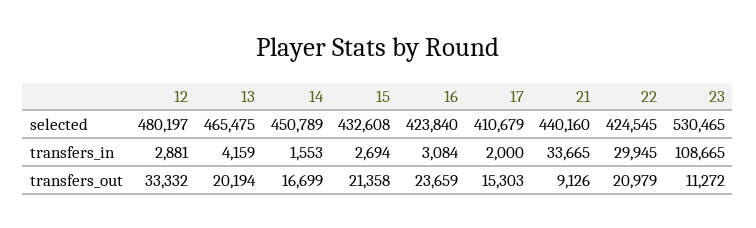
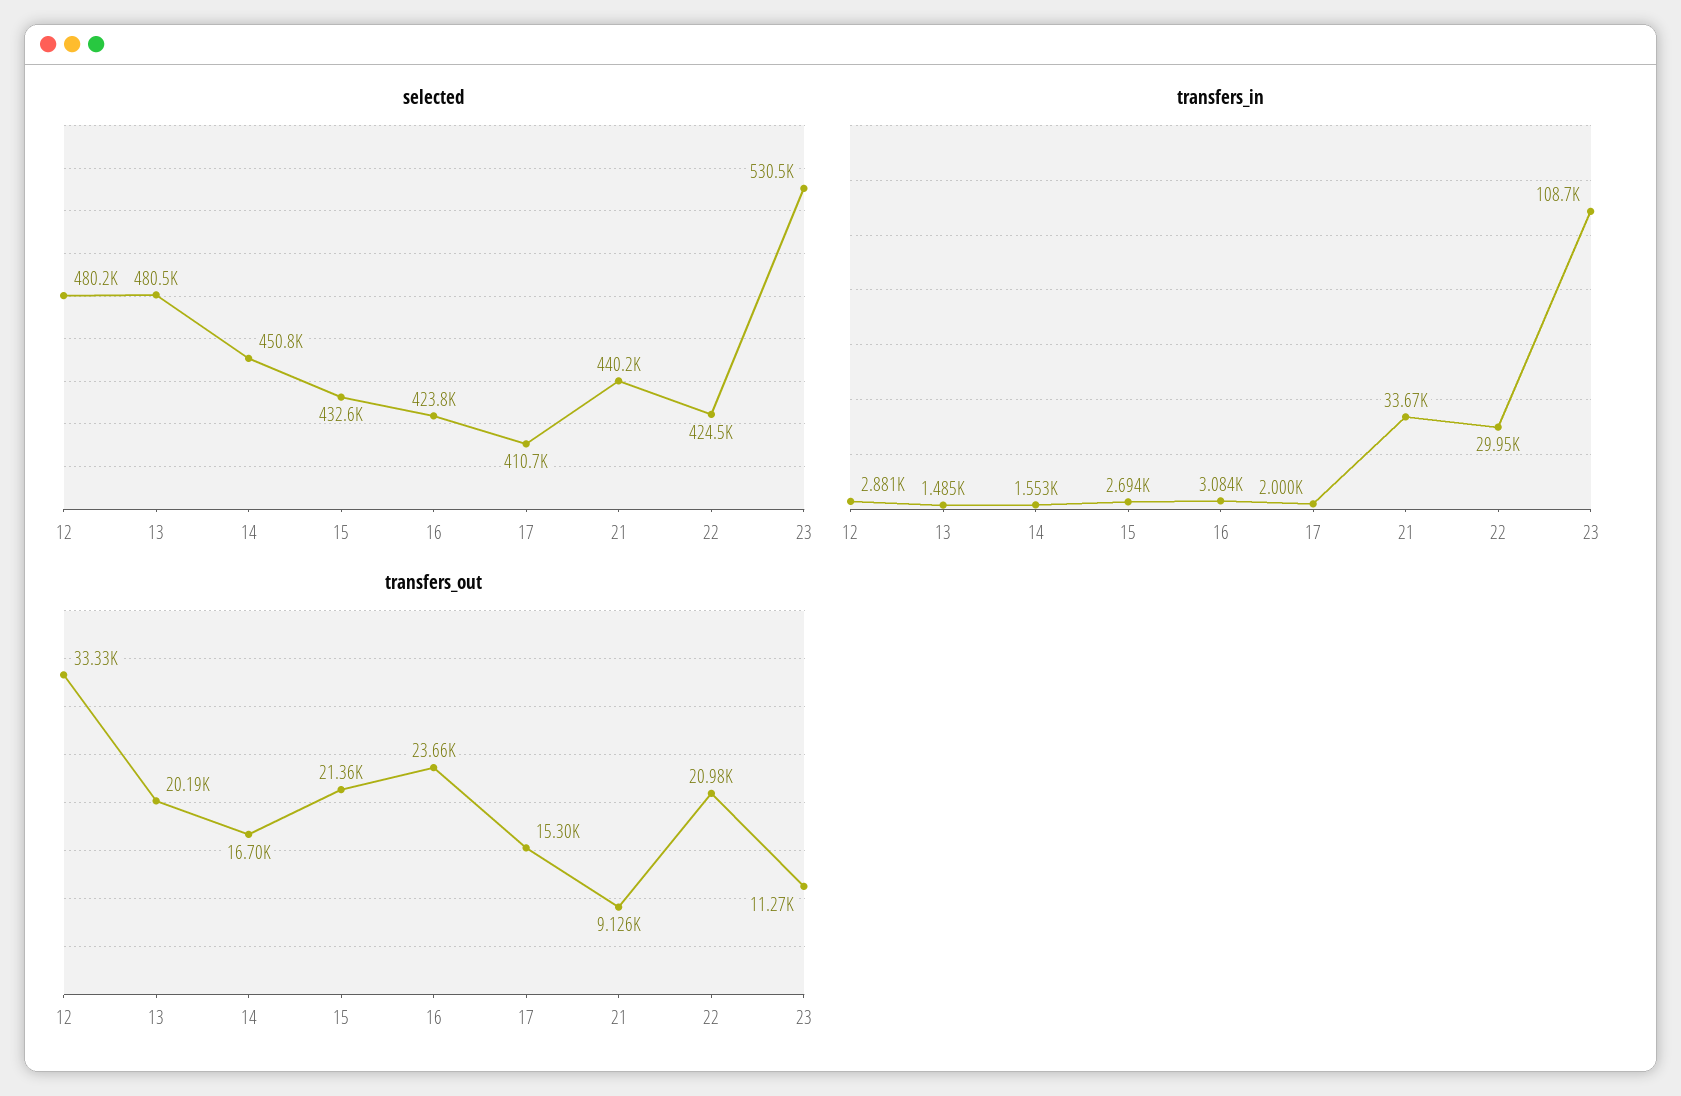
selected, 13: 465475 -> 480500
transfers_in, 13: 4159 -> 1485

